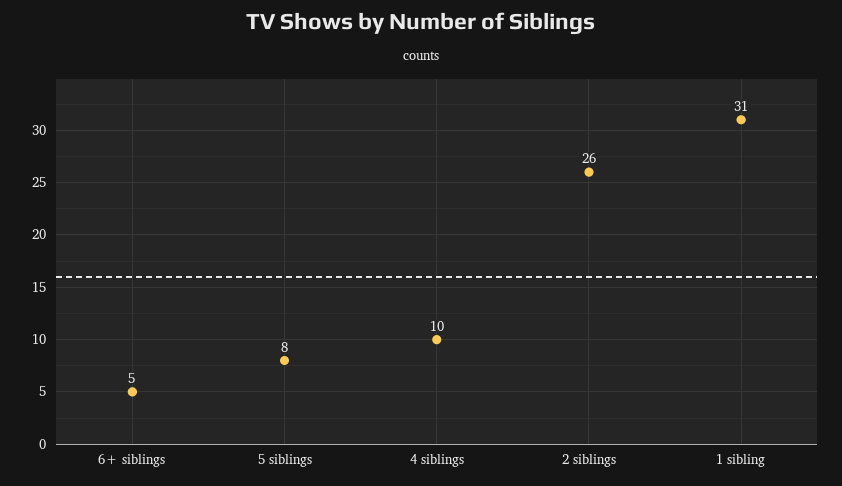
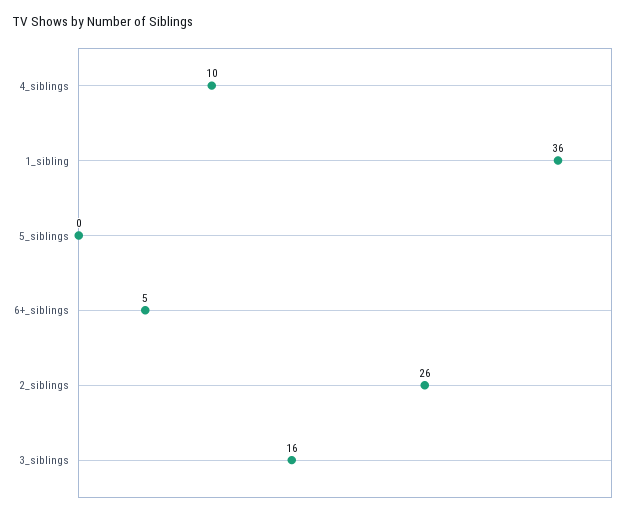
5 siblings: 8 -> 0
1 sibling: 31 -> 36
3_siblings: none -> 16

